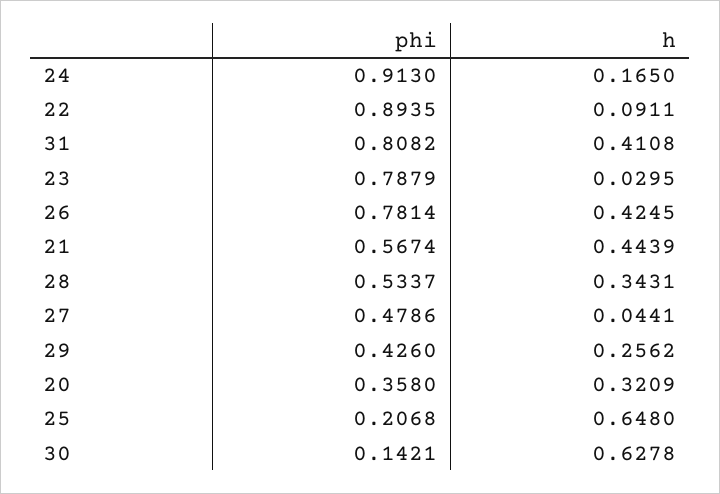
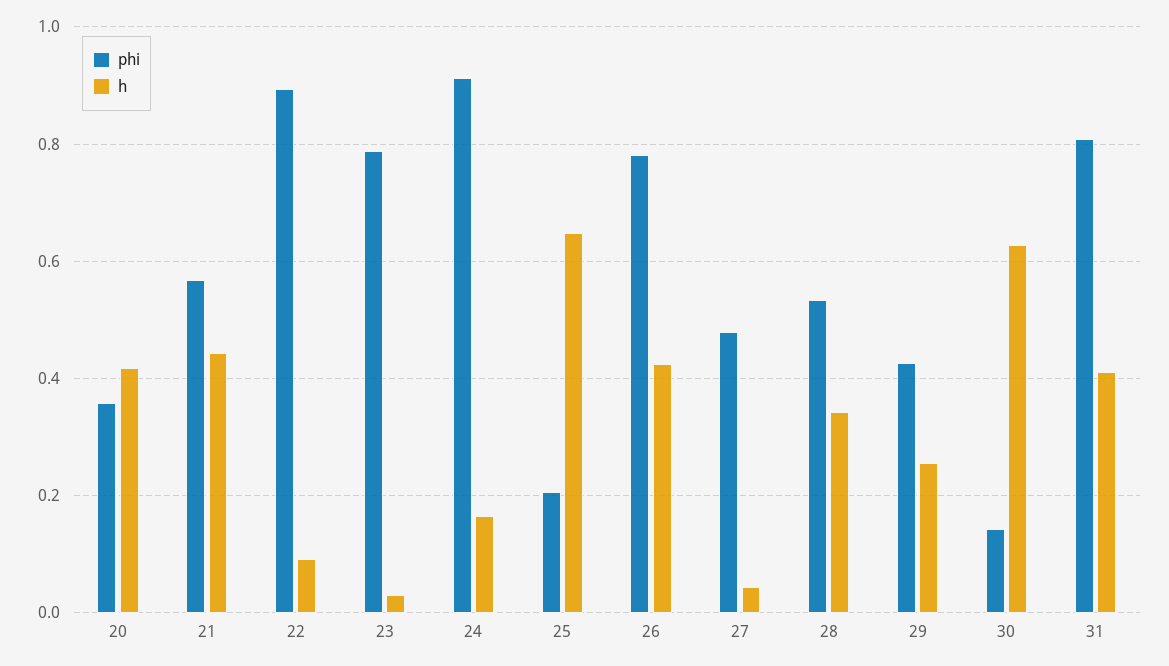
h, 20: 0.3209 -> 0.42

